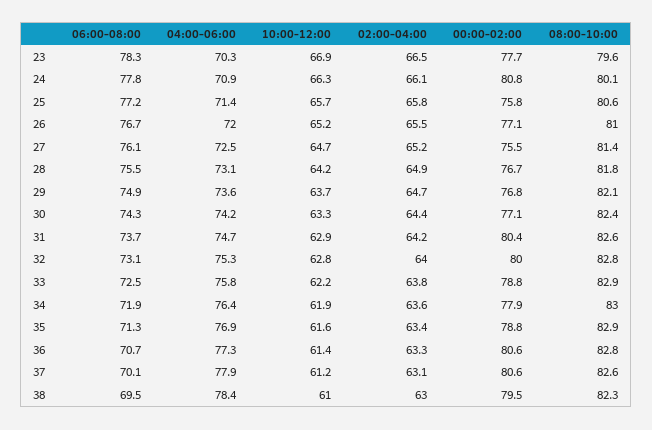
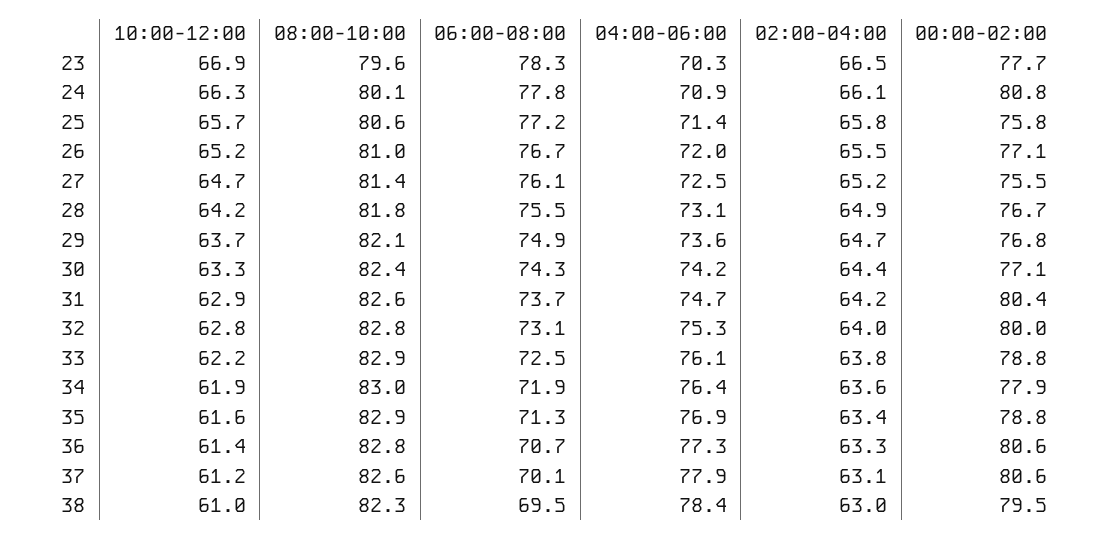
04:00-06:00, 33: 75.8 -> 76.1

